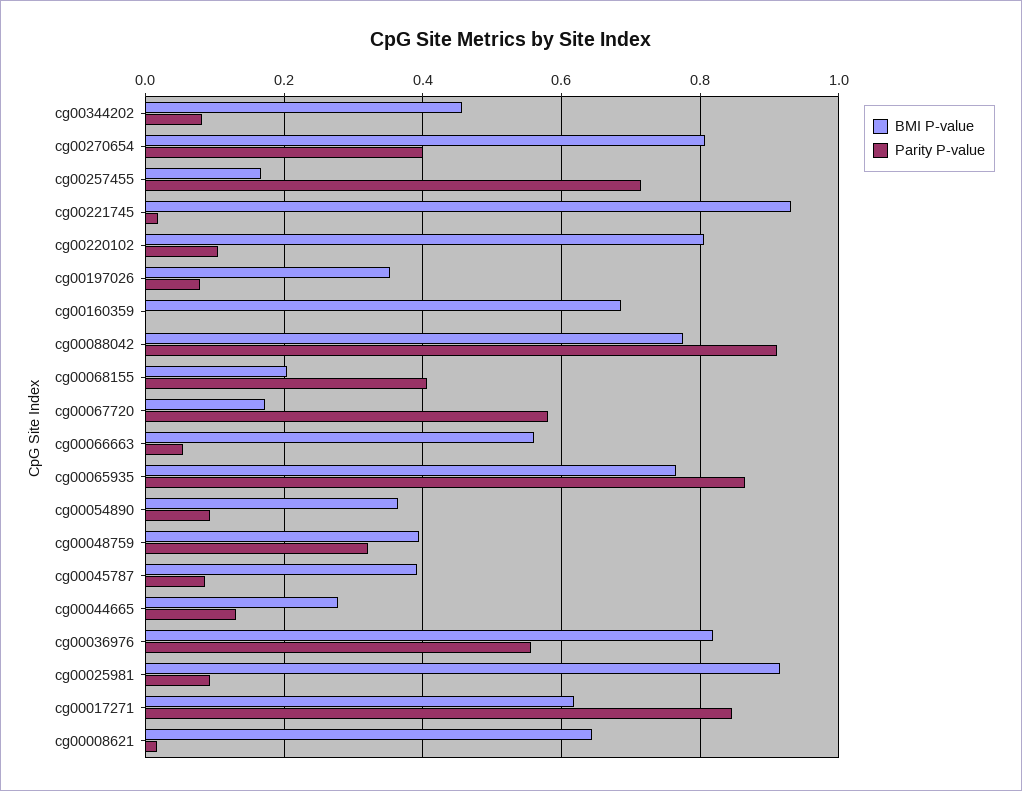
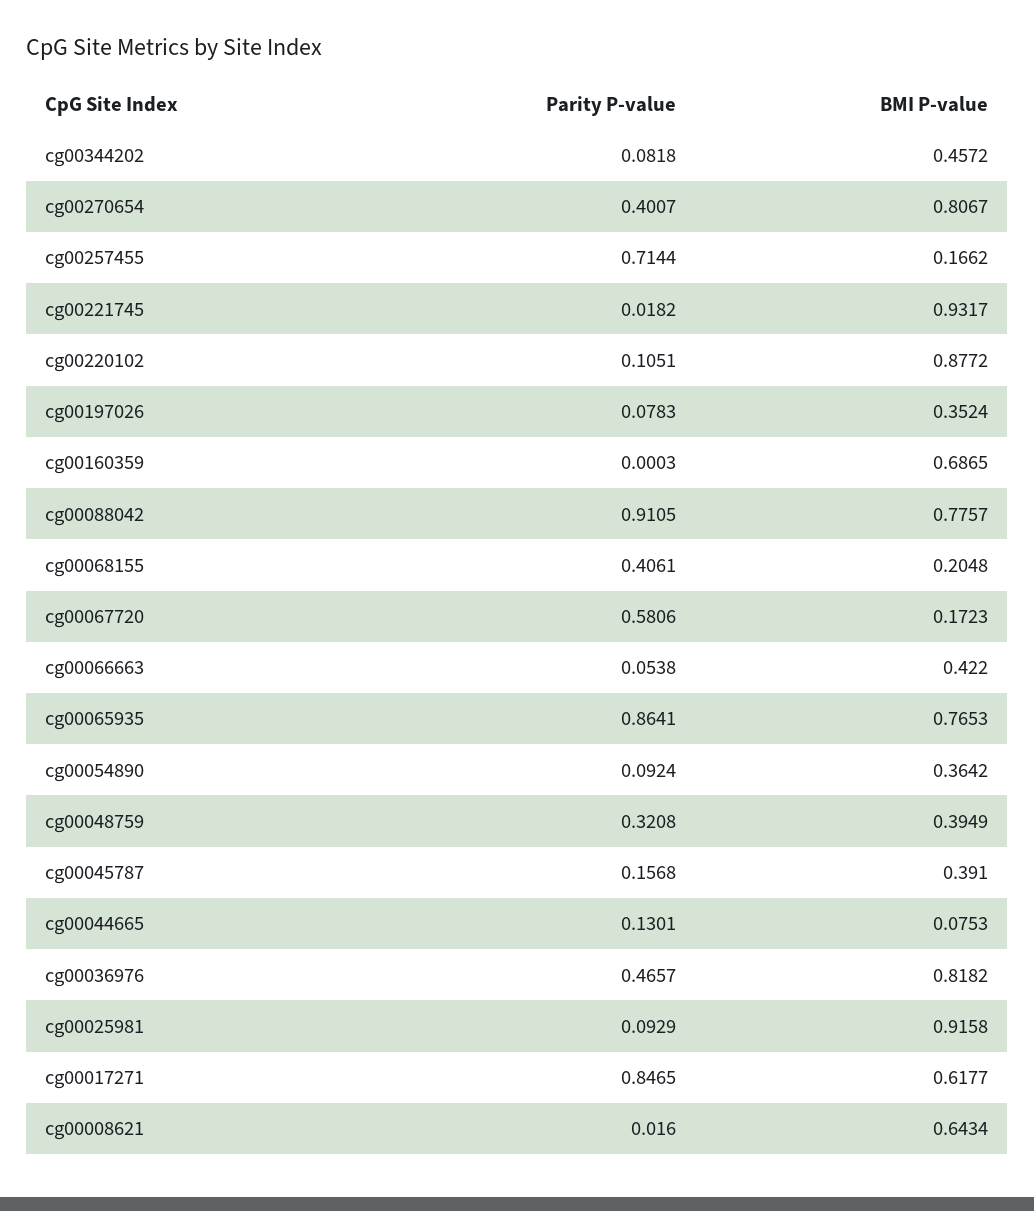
BMI P-value, cg00220102: 0.8 -> 0.8772
BMI P-value, cg00066663: 0.56 -> 0.422
Parity P-value, cg00045787: 0.08 -> 0.1568
BMI P-value, cg00044665: 0.28 -> 0.0753
Parity P-value, cg00036976: 0.56 -> 0.4657

